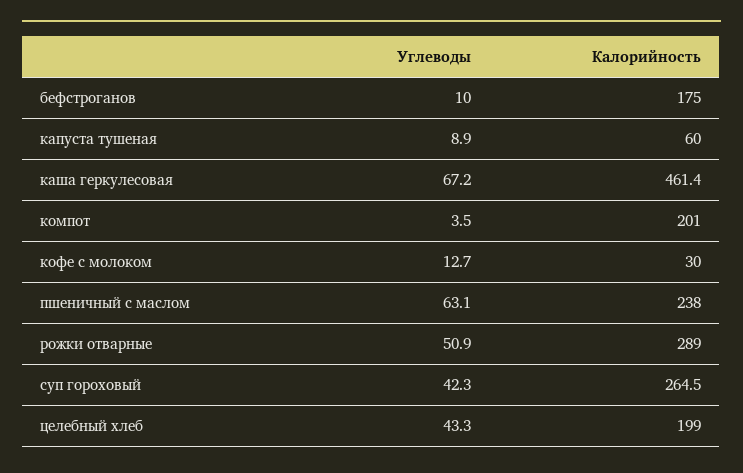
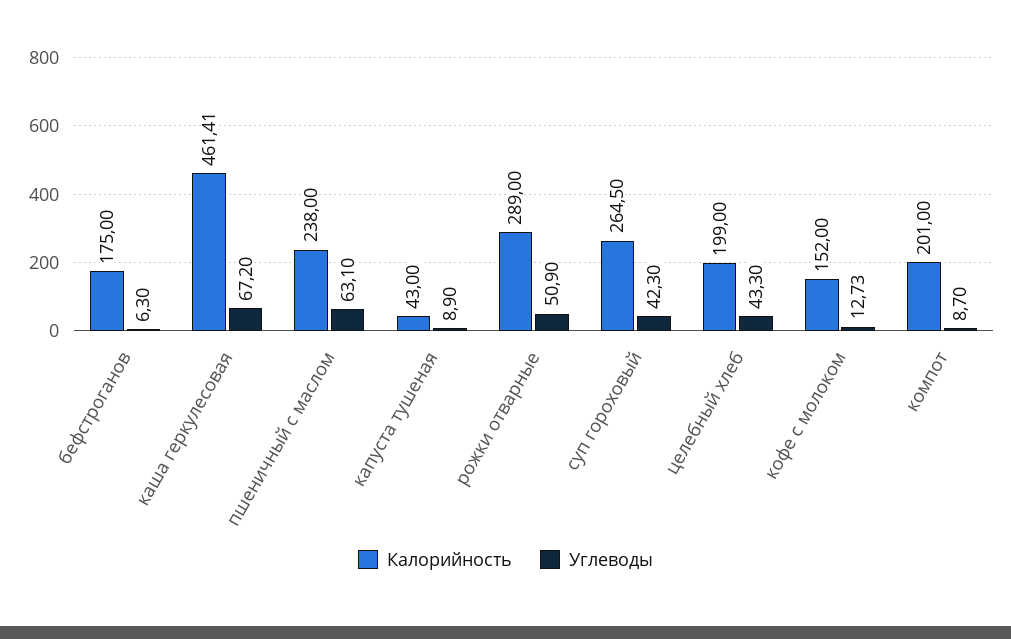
Углеводы, бефстроганов: 10 -> 6.3
Калорийность, капуста тушеная: 60 -> 43
Углеводы, компот: 3.5 -> 8.7
Калорийность, кофе с молоком: 30 -> 152

